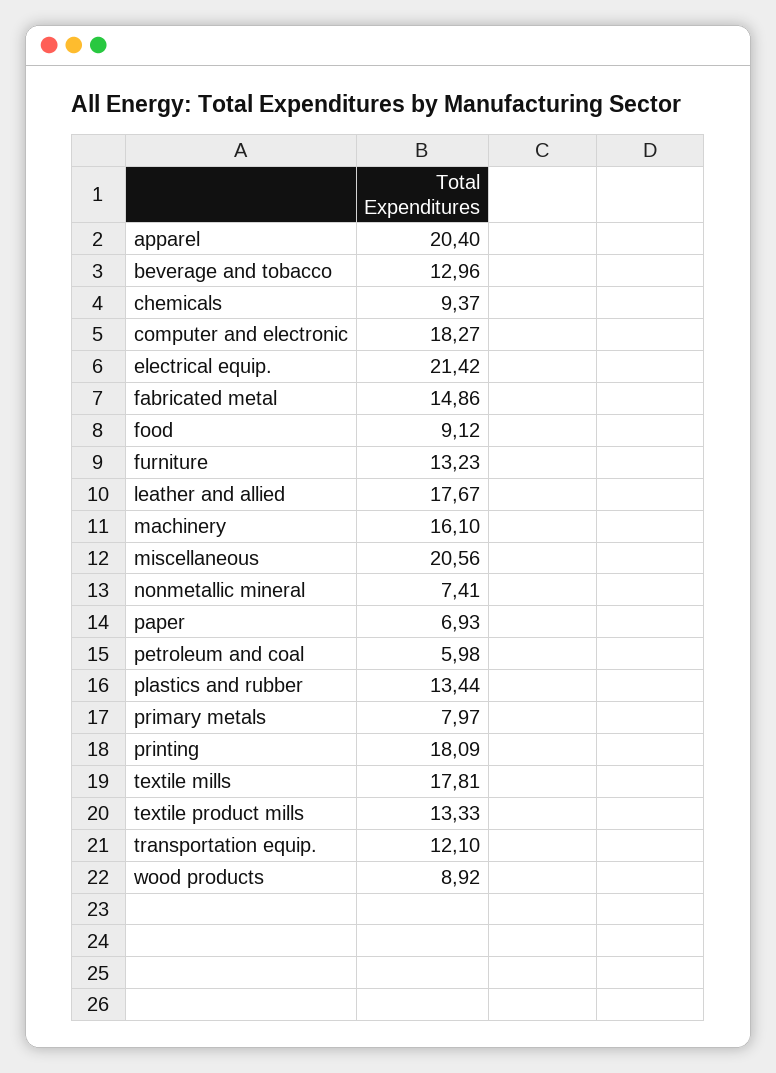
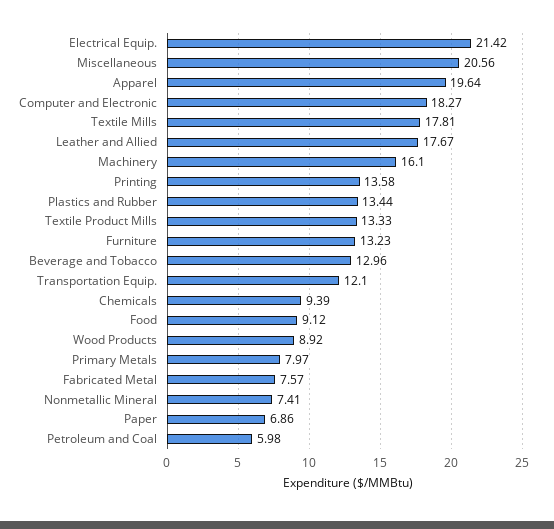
apparel: 20.4 -> 19.64
chemicals: 9.37 -> 9.39
fabricated metal: 14.86 -> 7.57
paper: 6.93 -> 6.86
printing: 18.09 -> 13.58

